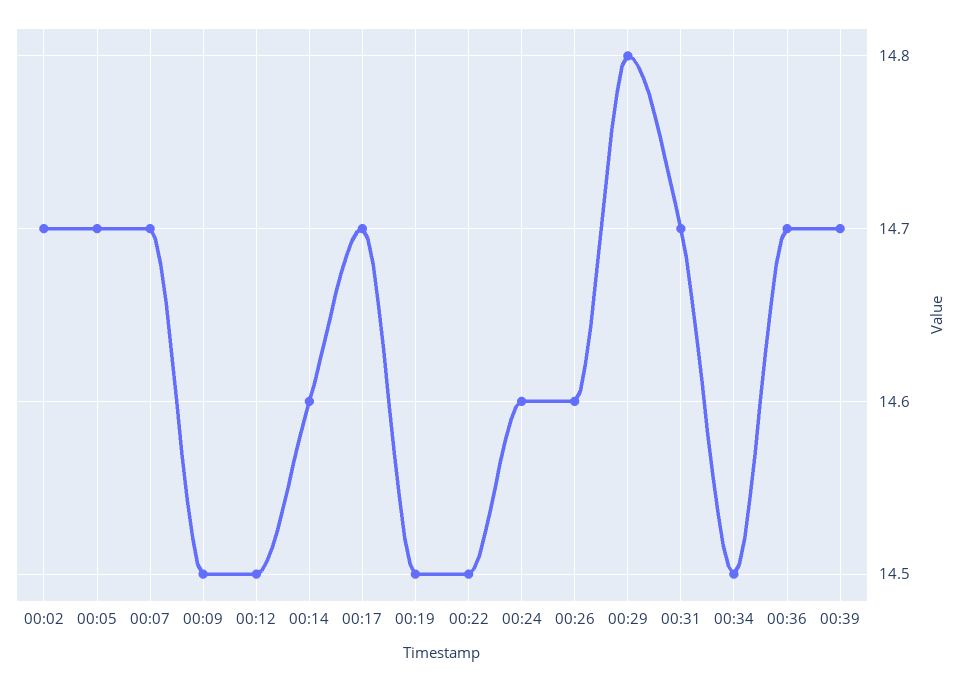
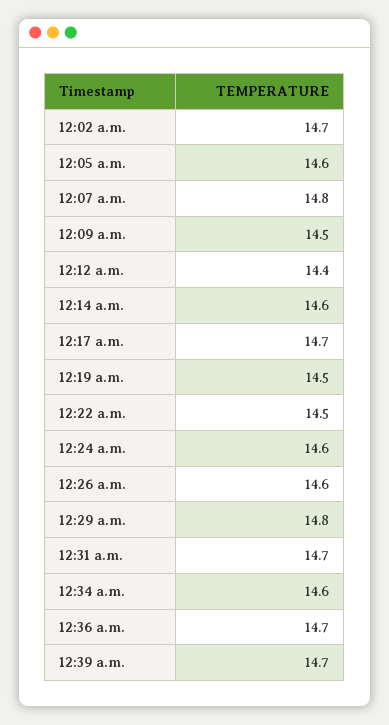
00:05: 14.7 -> 14.6
00:07: 14.7 -> 14.8
00:12: 14.5 -> 14.4
00:34: 14.5 -> 14.6

